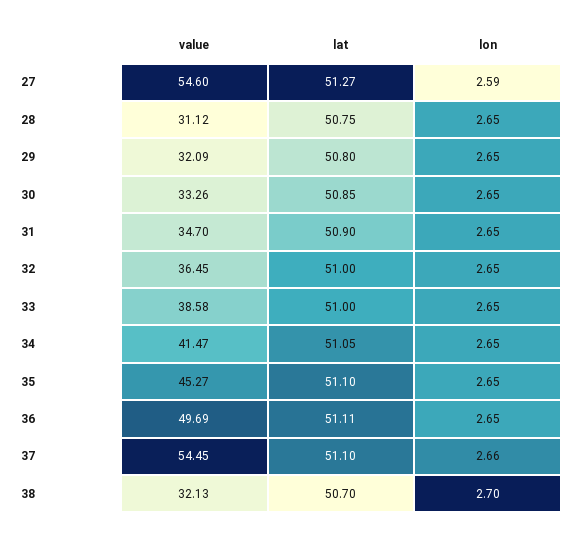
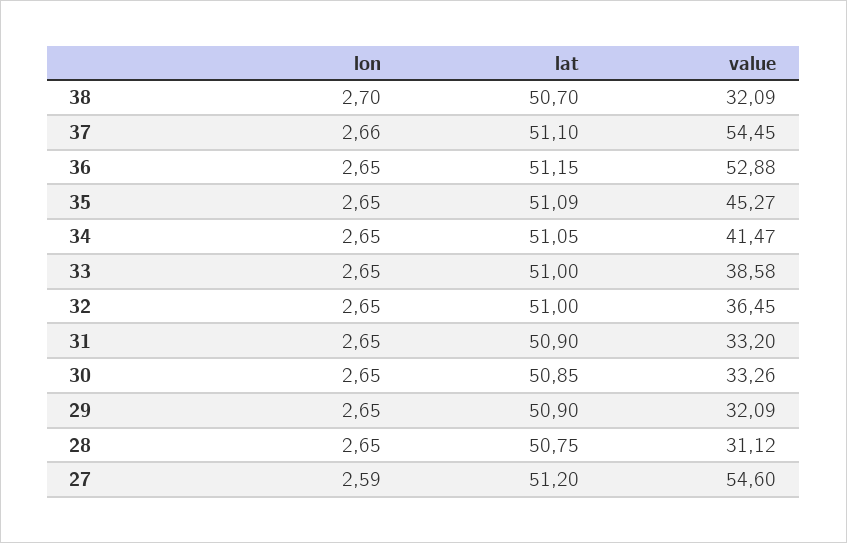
lat, 27: 51.27 -> 51.2
lat, 29: 50.8 -> 50.9
value, 31: 34.7 -> 33.2
lat, 35: 51.1 -> 51.09
value, 36: 49.69 -> 52.88
lat, 36: 51.11 -> 51.15
value, 38: 32.13 -> 32.09

